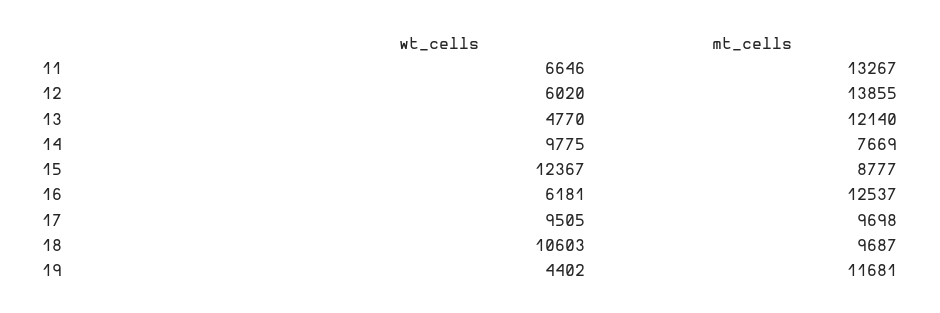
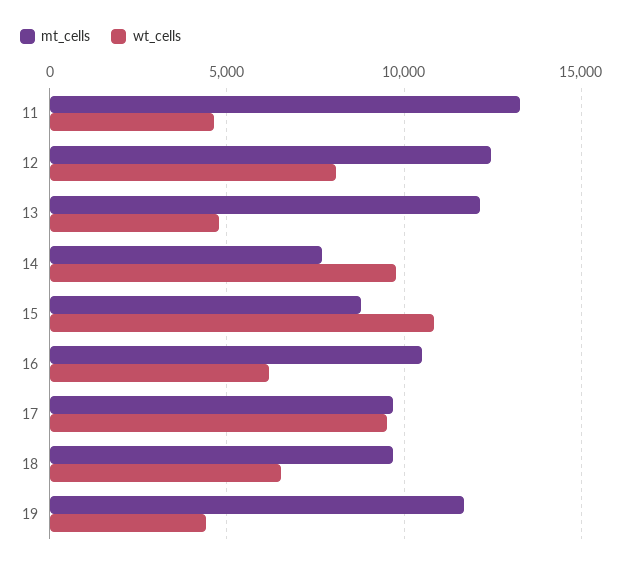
wt_cells, 11: 6646 -> 4500
wt_cells, 12: 6020 -> 8000
mt_cells, 12: 13855 -> 12500
wt_cells, 15: 12367 -> 11000
mt_cells, 16: 12537 -> 10500
wt_cells, 18: 10603 -> 6500

